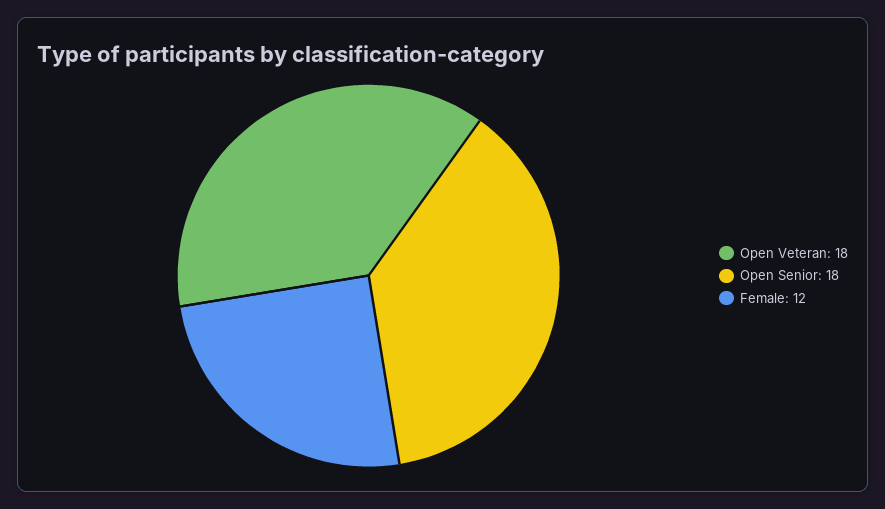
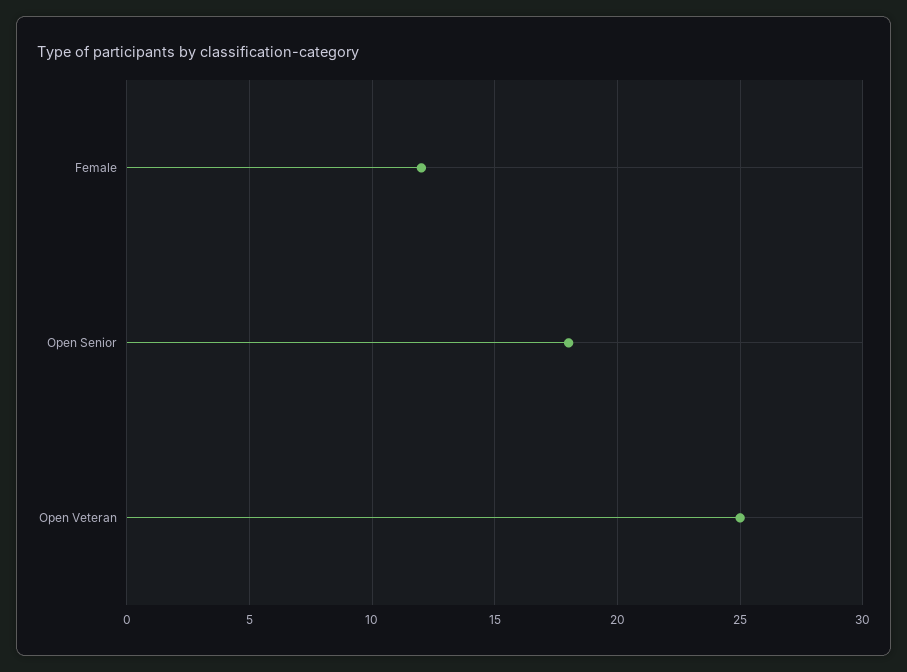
Open Veteran: 18 -> 25

